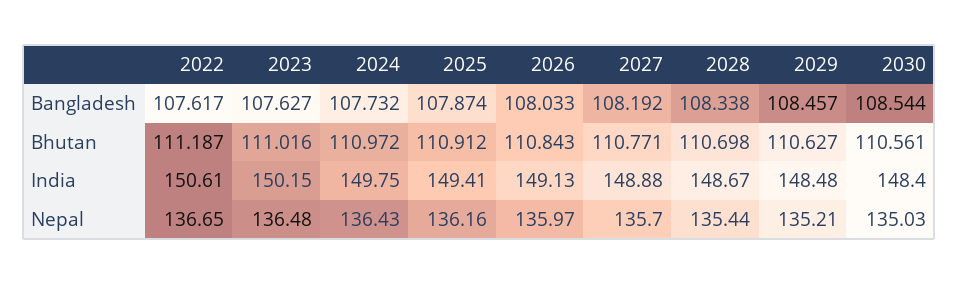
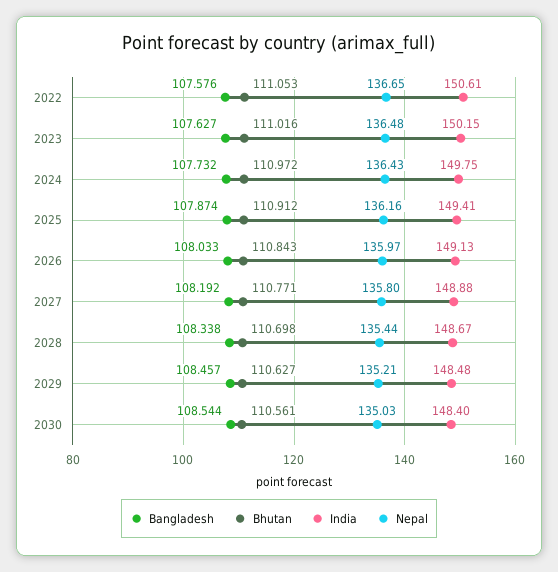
Bangladesh, 2022: 107.617 -> 107.576
Bhutan, 2022: 111.187 -> 111.053
Nepal, 2027: 135.7 -> 135.8

